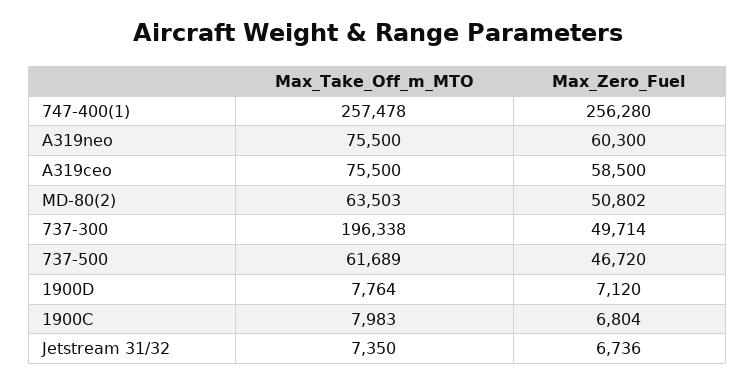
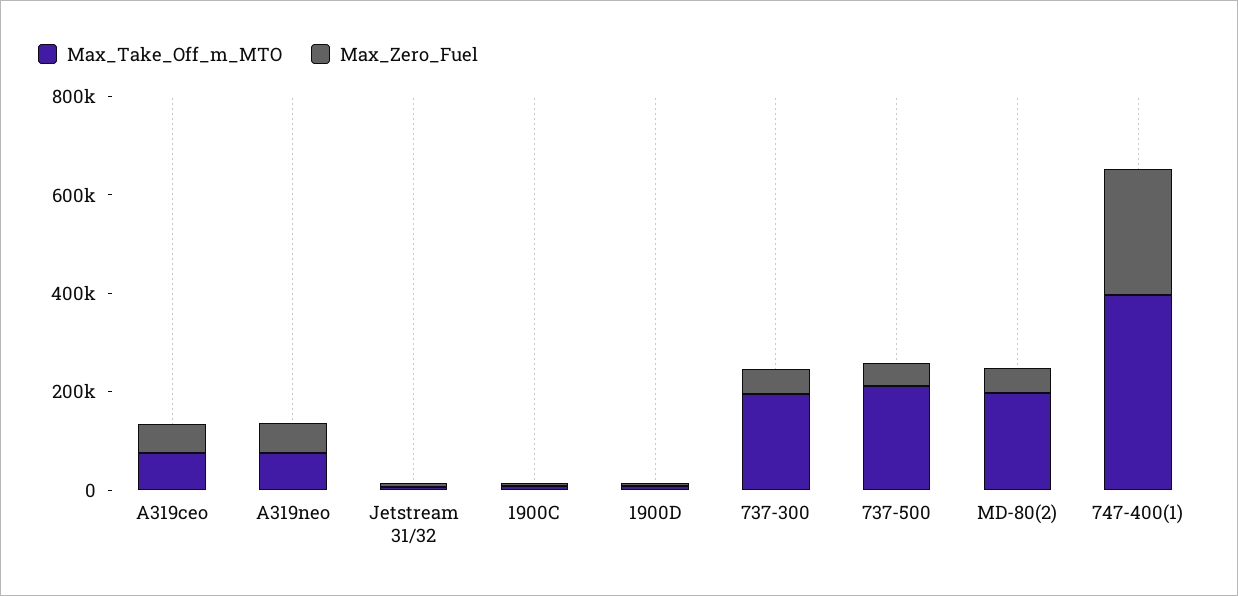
Max_Take_Off_m_MTO, 747-400(1): 257478 -> 400000
Max_Take_Off_m_MTO, MD-80(2): 63503 -> 200000
Max_Take_Off_m_MTO, 737-500: 61689 -> 200000

